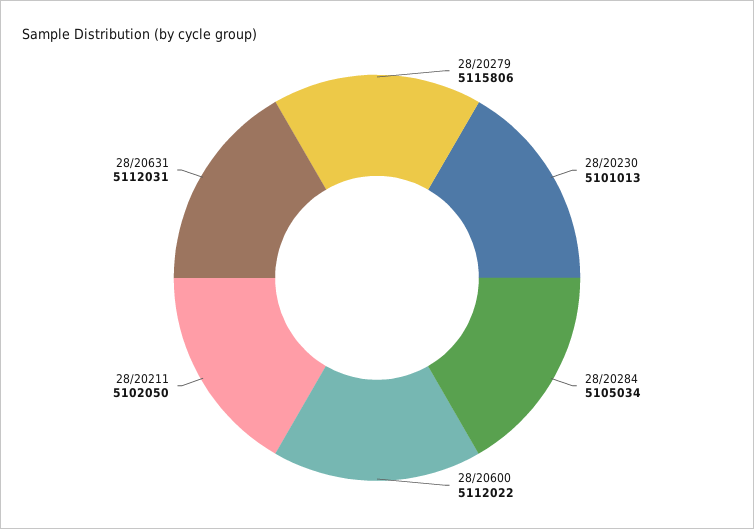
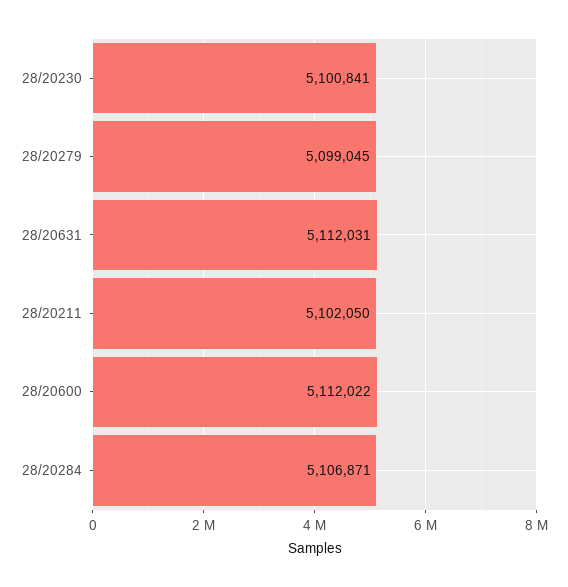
28/20279: 5115806 -> 5099045
28/20230: 5101013 -> 5100841
28/20284: 5105034 -> 5106871

